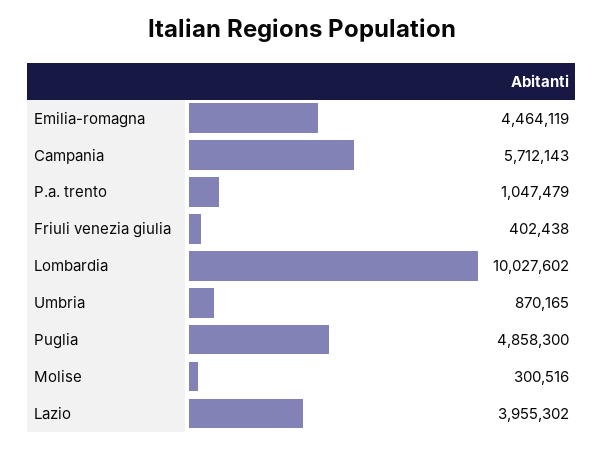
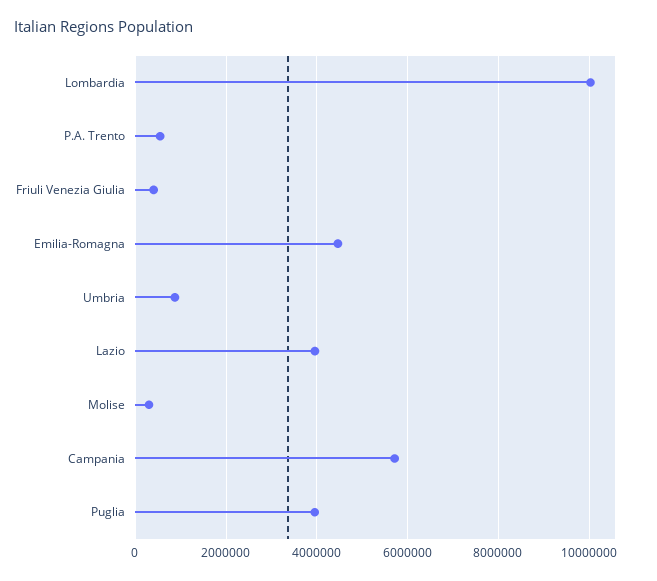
P.a. trento: 1047479 -> 600000
Puglia: 4858300 -> 4000000

